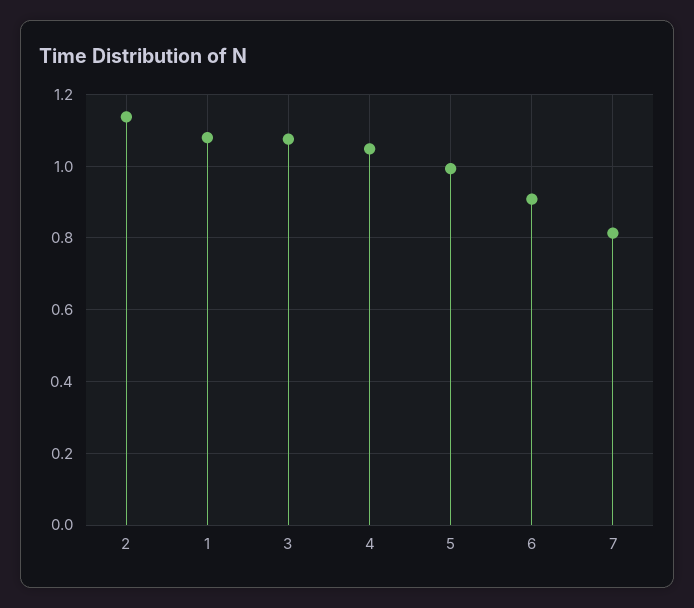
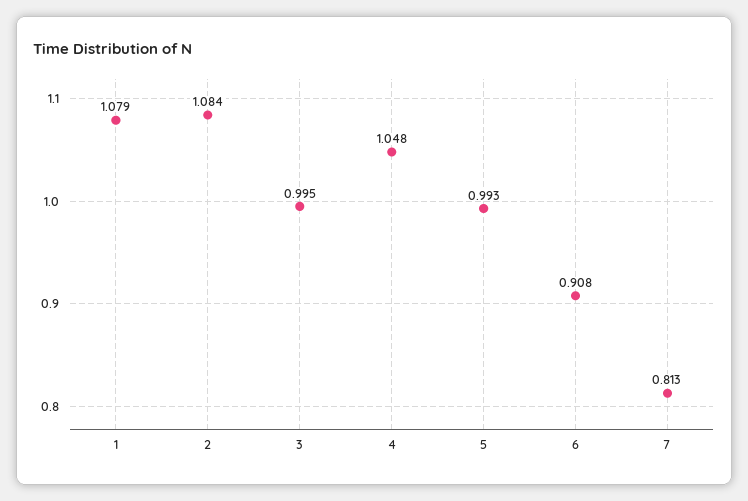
2: 1.14 -> 1.084
3: 1.08 -> 0.995

